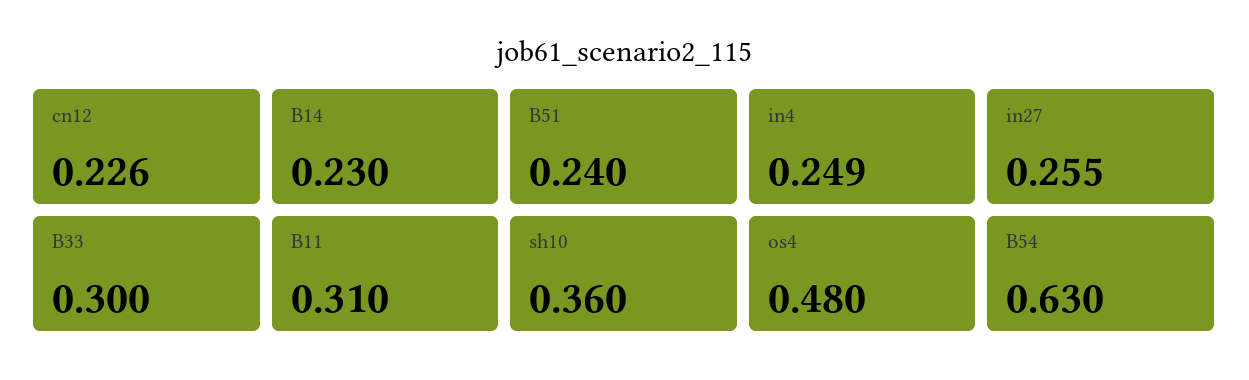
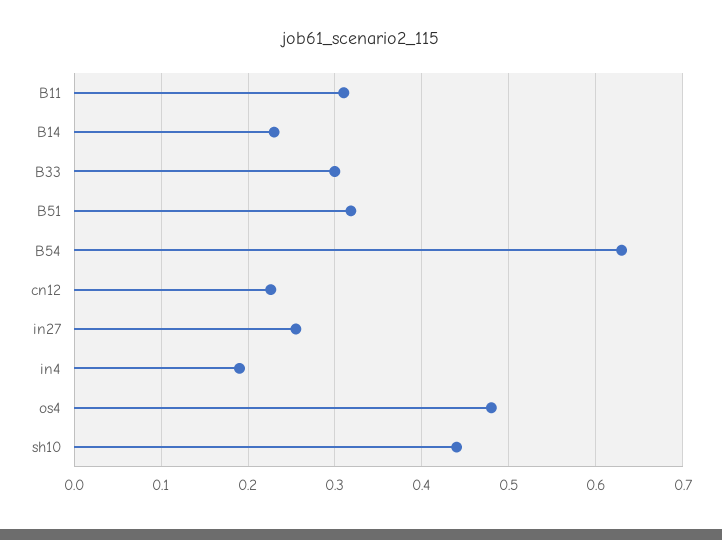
B51: 0.24 -> 0.32
in4: 0.249 -> 0.19
sh10: 0.36 -> 0.44

